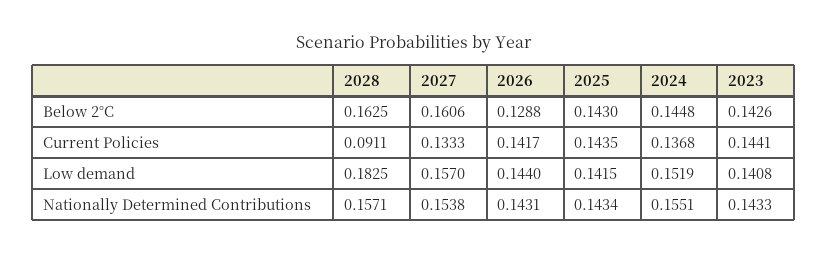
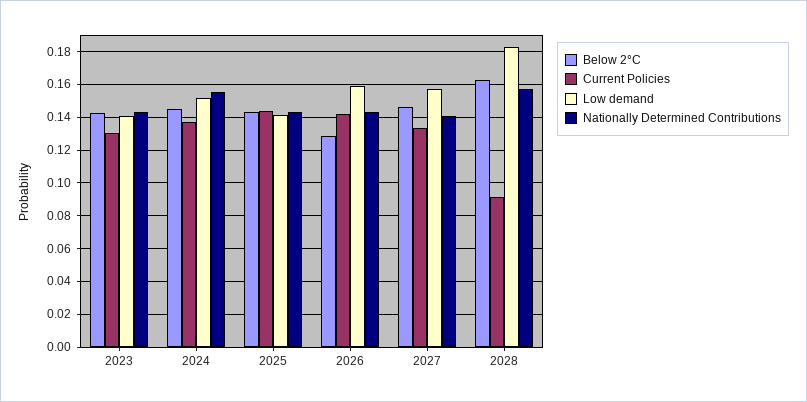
Below 2°C, 2027: 0.1606 -> 0.145
Current Policies, 2023: 0.1441 -> 0.13
Low demand, 2026: 0.144 -> 0.16
Nationally Determined Contributions, 2027: 0.1538 -> 0.14

